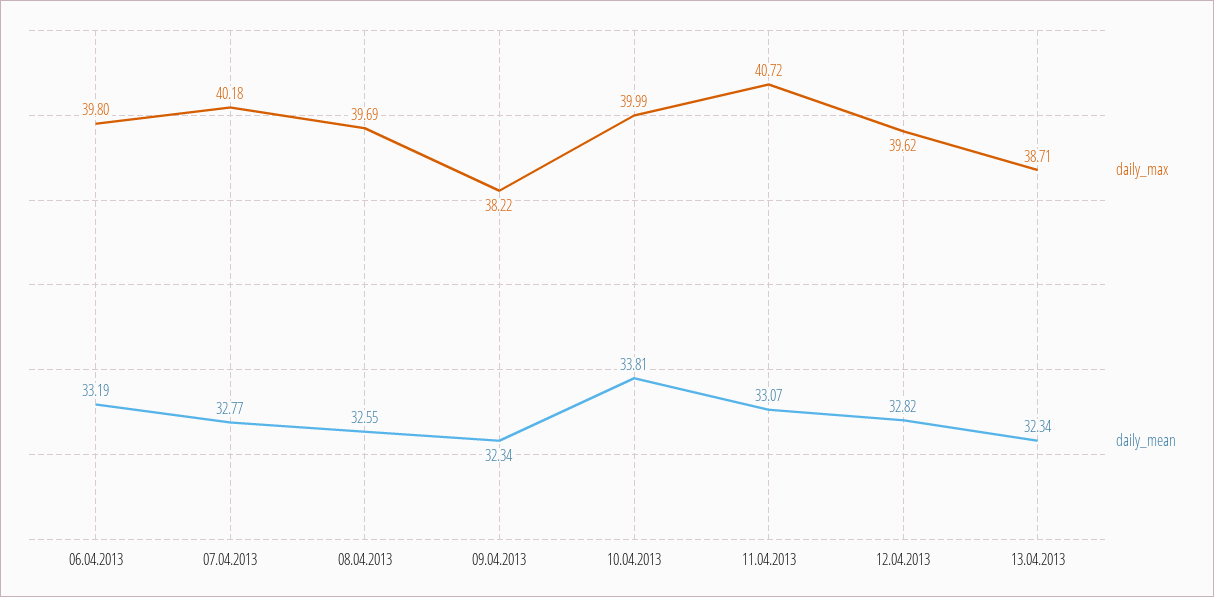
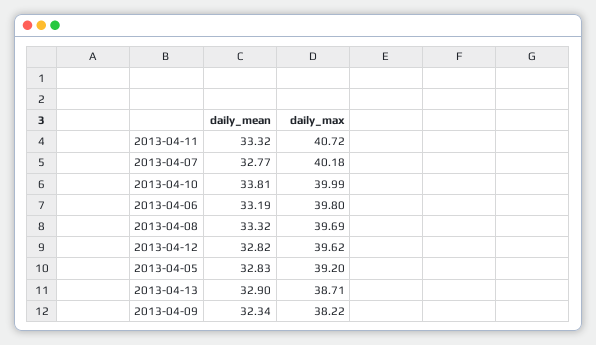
daily_mean, 08.04.2013: 32.55 -> 33.32
daily_mean, 11.04.2013: 33.07 -> 33.32
daily_mean, 13.04.2013: 32.34 -> 32.9
daily_mean, 2013-04-05: none -> 32.83
daily_max, 2013-04-05: none -> 39.2

